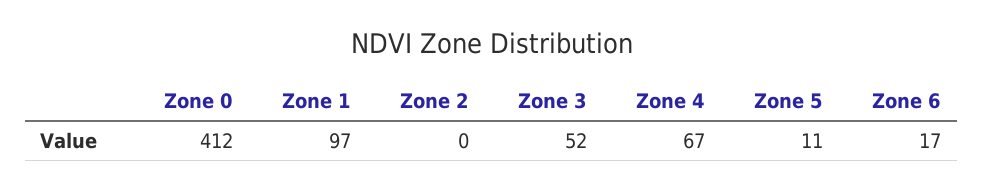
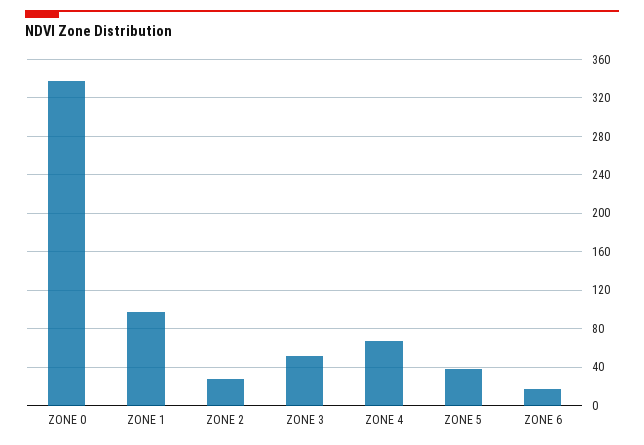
Zone 0: 412 -> 340
Zone 2: 0 -> 30
Zone 5: 11 -> 40

